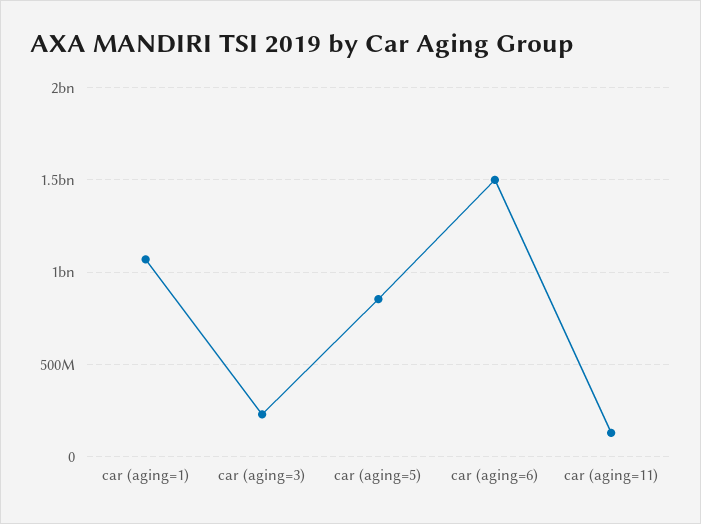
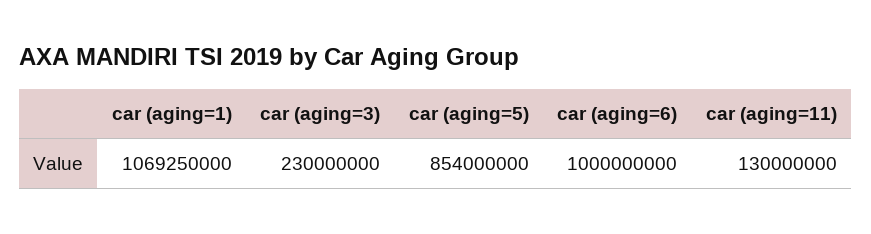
car (aging=6): 1500000000 -> 1000000000

